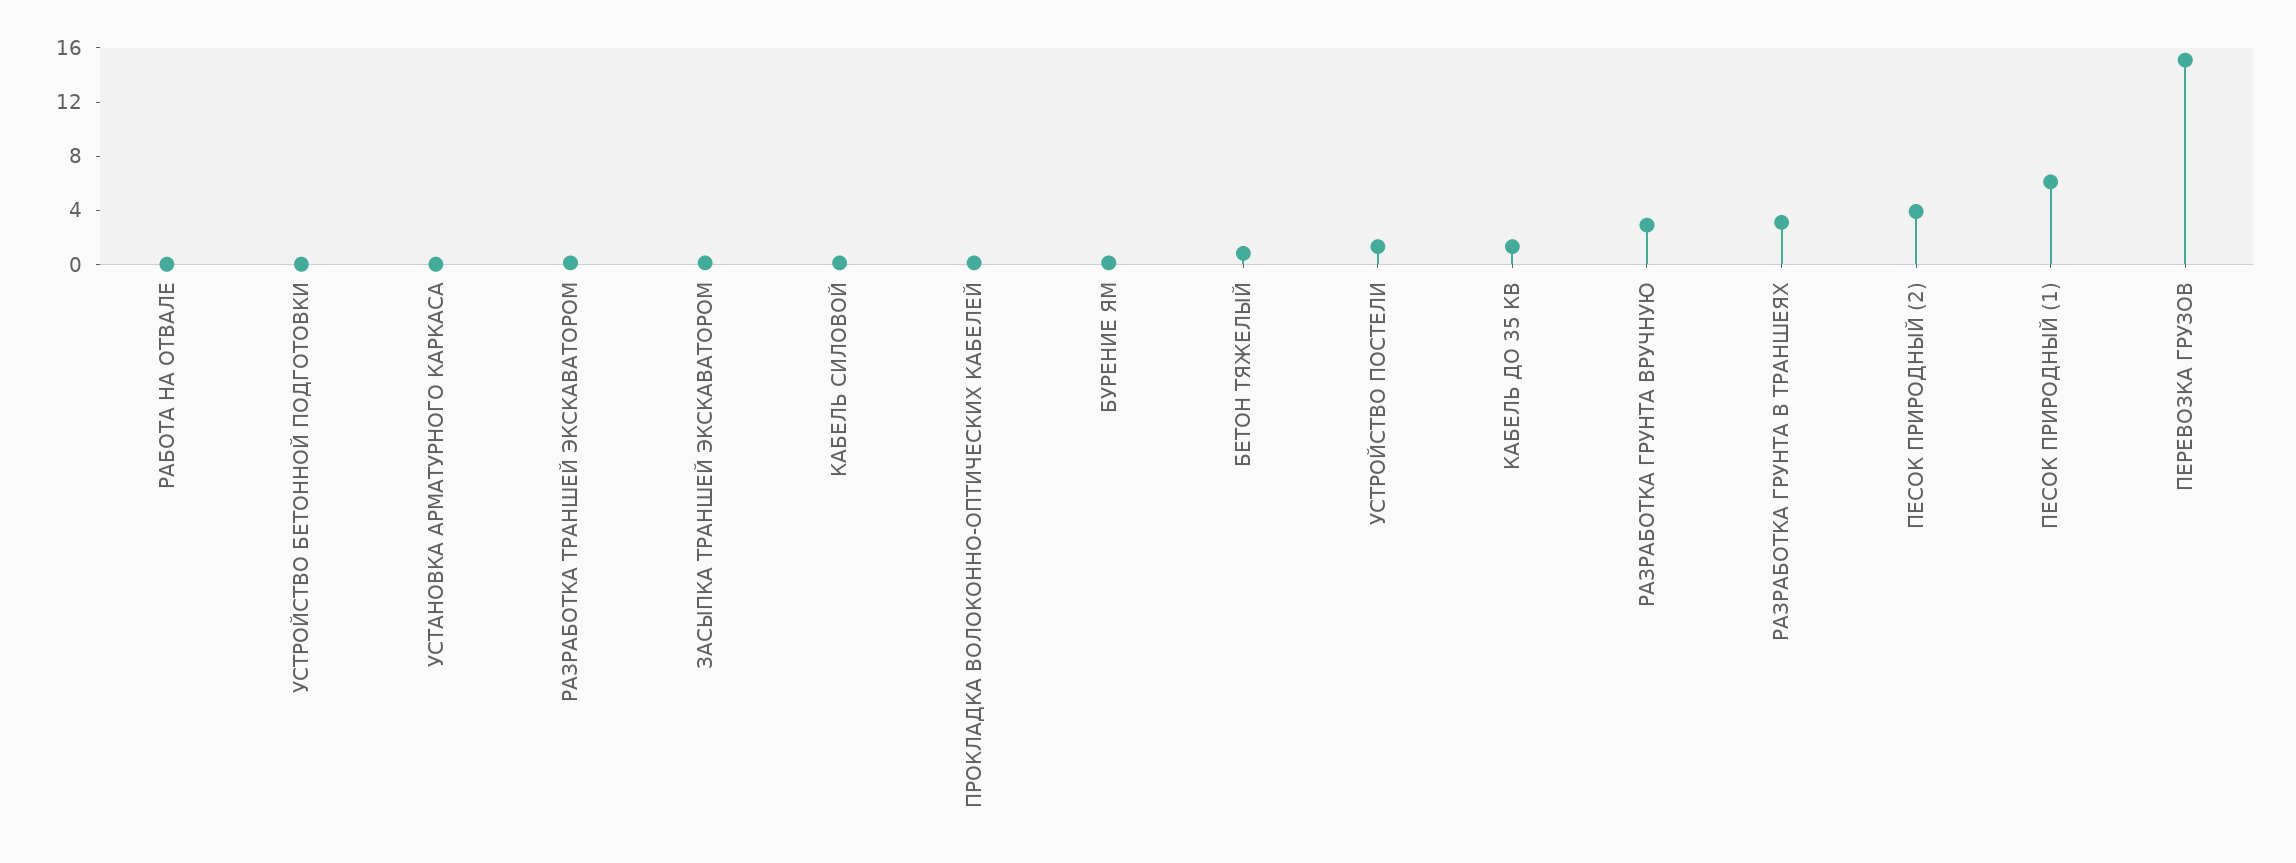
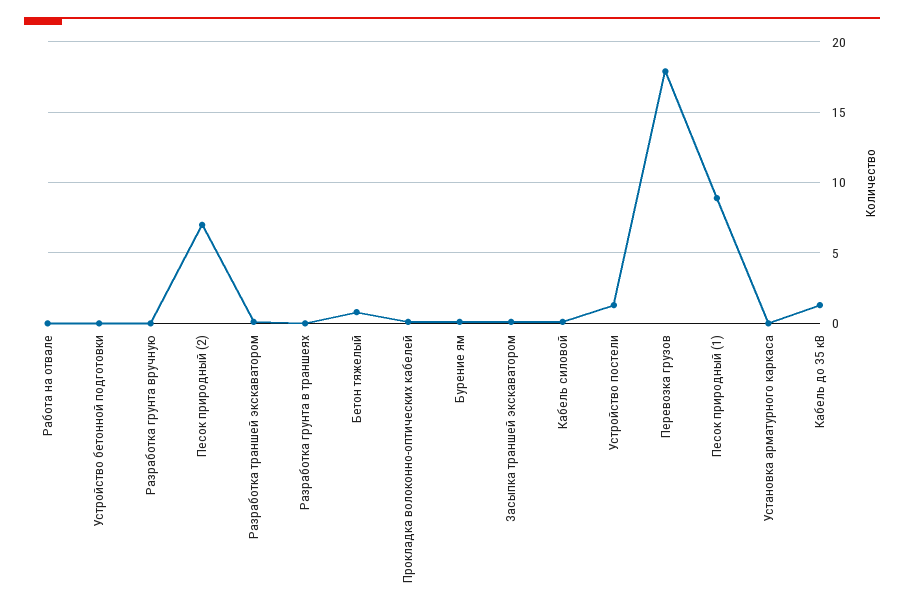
РАЗРАБОТКА ГРУНТА ВРУЧНУЮ: 3 -> 0
РАЗРАБОТКА ГРУНТА В ТРАНШЕЯХ: 3 -> 0
ПЕСОК ПРИРОДНЫЙ (2): 4 -> 7
ПЕСОК ПРИРОДНЫЙ (1): 6 -> 9
ПЕРЕВОЗКА ГРУЗОВ: 15 -> 18

